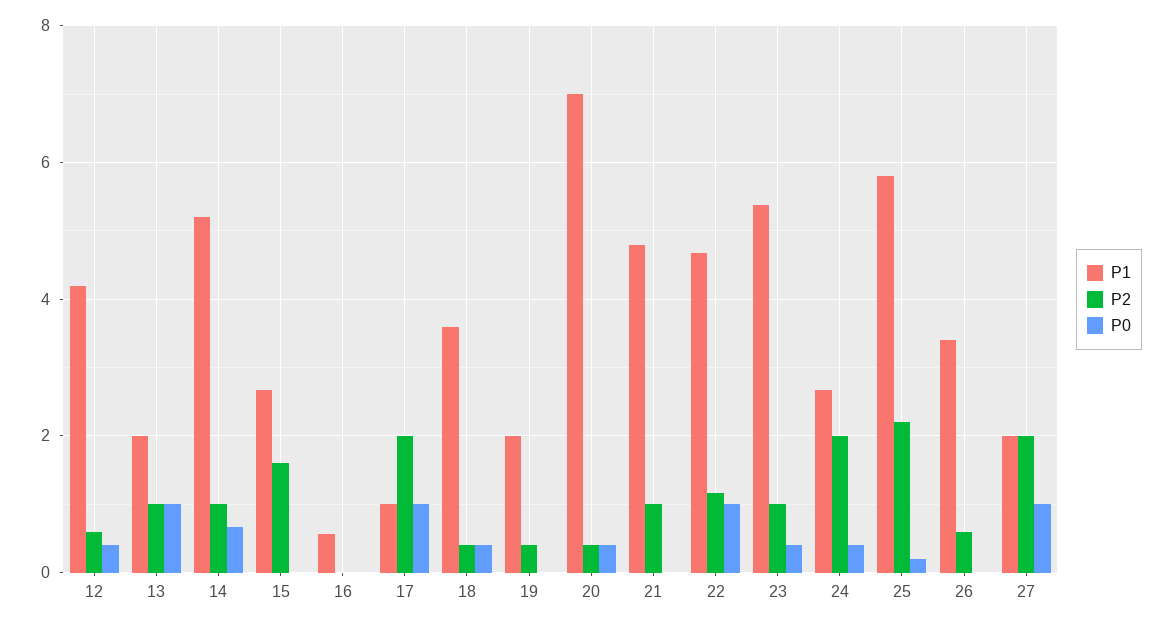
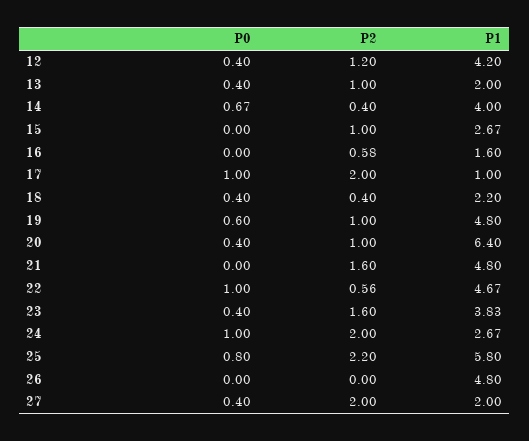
P2, 12: 0.6 -> 1.2
P0, 13: 1 -> 0.4
P1, 14: 5.2 -> 4
P2, 14: 1 -> 0.4
P2, 15: 1.6 -> 1
P1, 16: 0.6 -> 1.6
P2, 16: 0 -> 0.58
P1, 18: 3.6 -> 2.2
P1, 19: 2 -> 4.8
P2, 19: 0.4 -> 1
P0, 19: 0 -> 0.6
P1, 20: 7 -> 6.4
P2, 20: 0.4 -> 1
P2, 21: 1 -> 1.6
P2, 22: 1.2 -> 0.56
P1, 23: 5.4 -> 3.83
P2, 23: 1 -> 1.6
P0, 24: 0.4 -> 1
P0, 25: 0.2 -> 0.8
P1, 26: 3.4 -> 4.8
P2, 26: 0.6 -> 0
P0, 27: 1 -> 0.4

